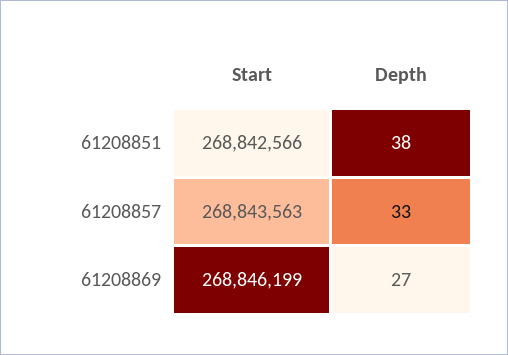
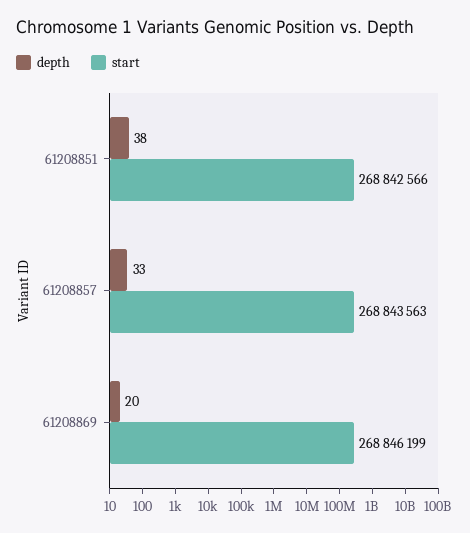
Depth, 61208869: 27 -> 20

